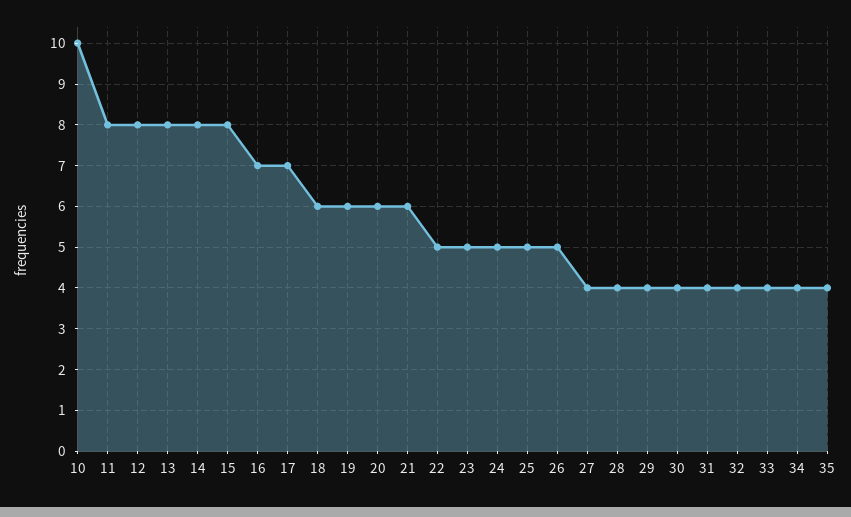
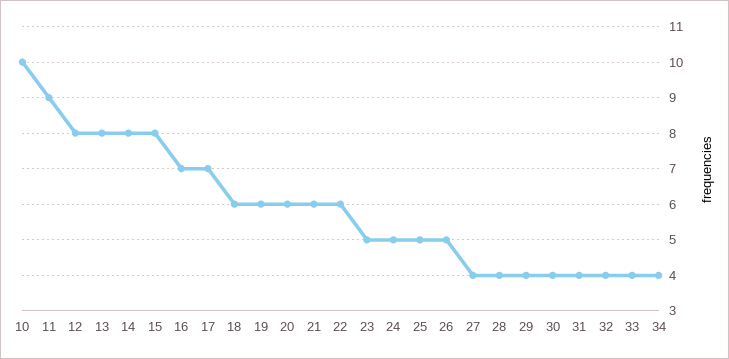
11: 8 -> 9
22: 5 -> 6
35: 4 -> none

